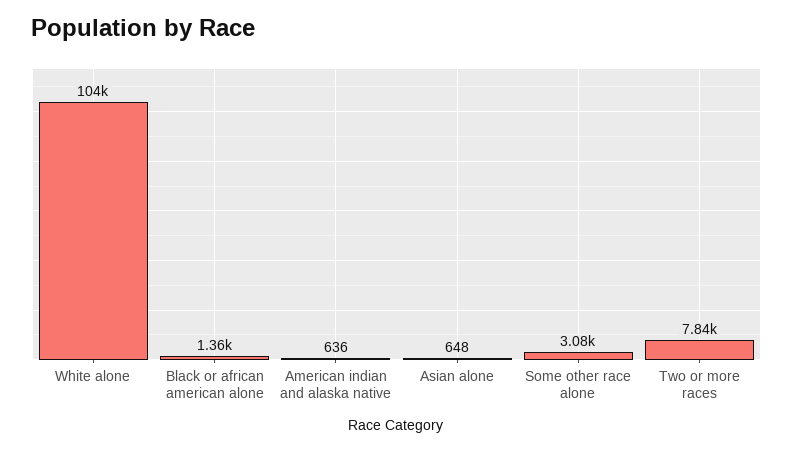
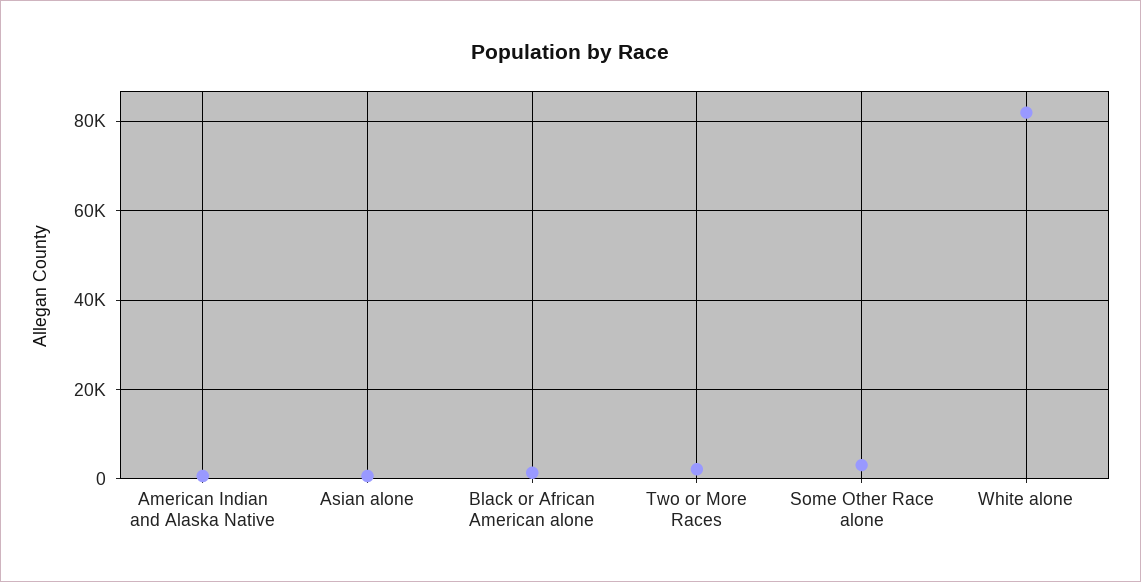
White alone: 104000 -> 82000
Two or more races: 7840 -> 2000

